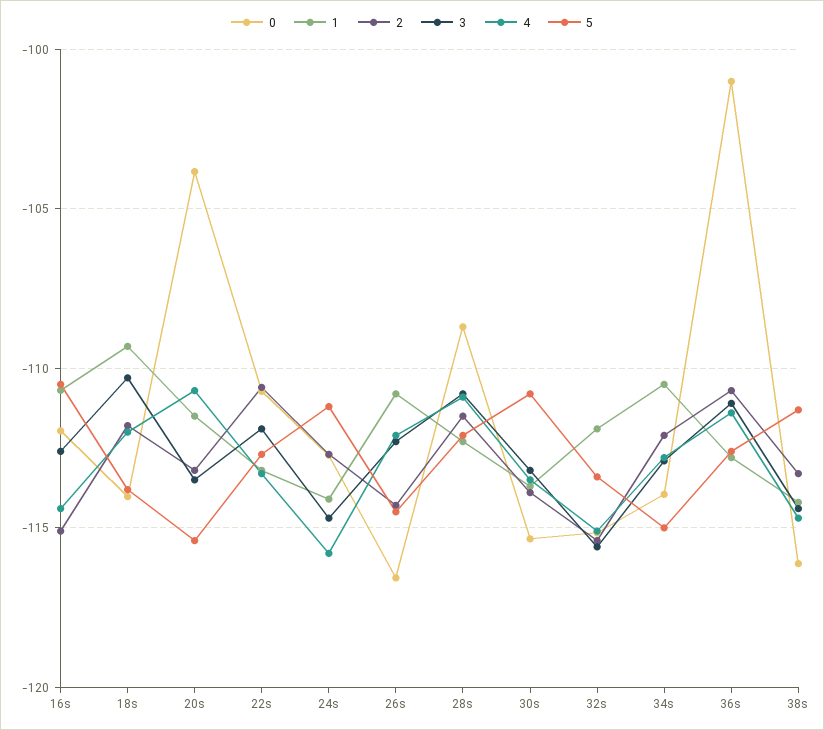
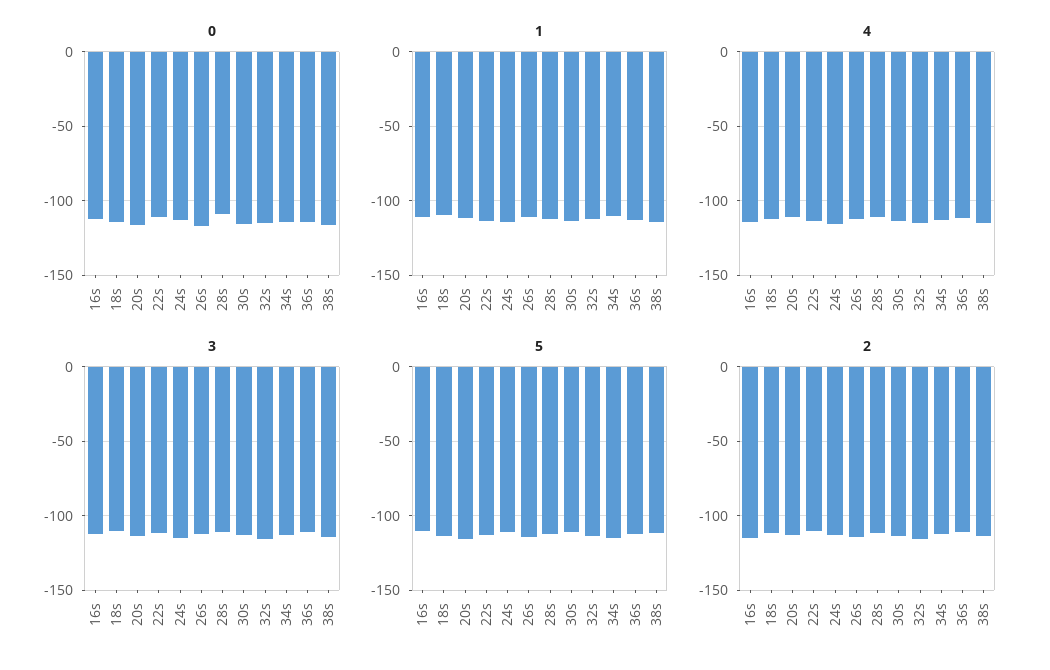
0, 20s: -104 -> -115
0, 36s: -101 -> -115

